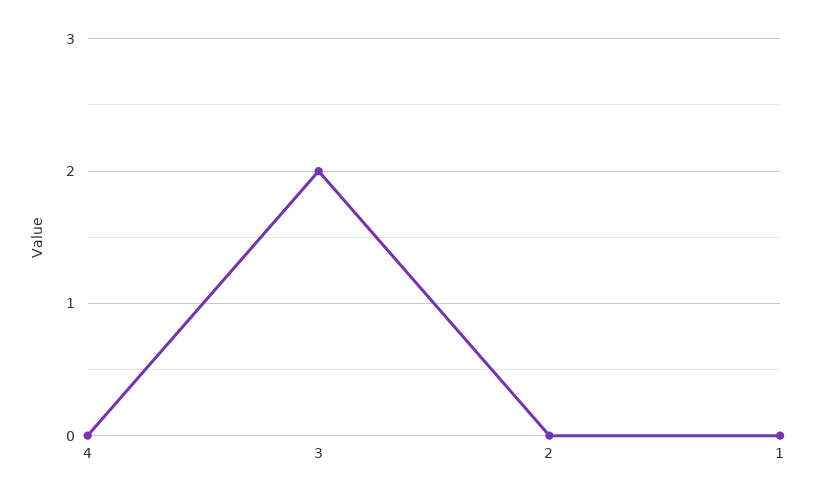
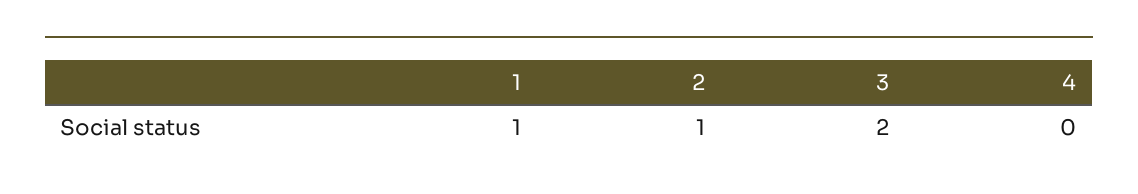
2: 0 -> 1
1: 0 -> 1

